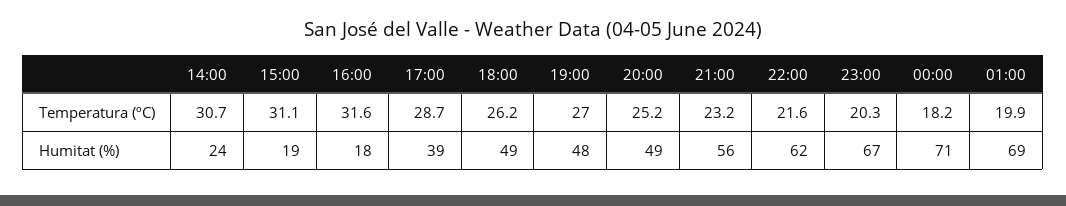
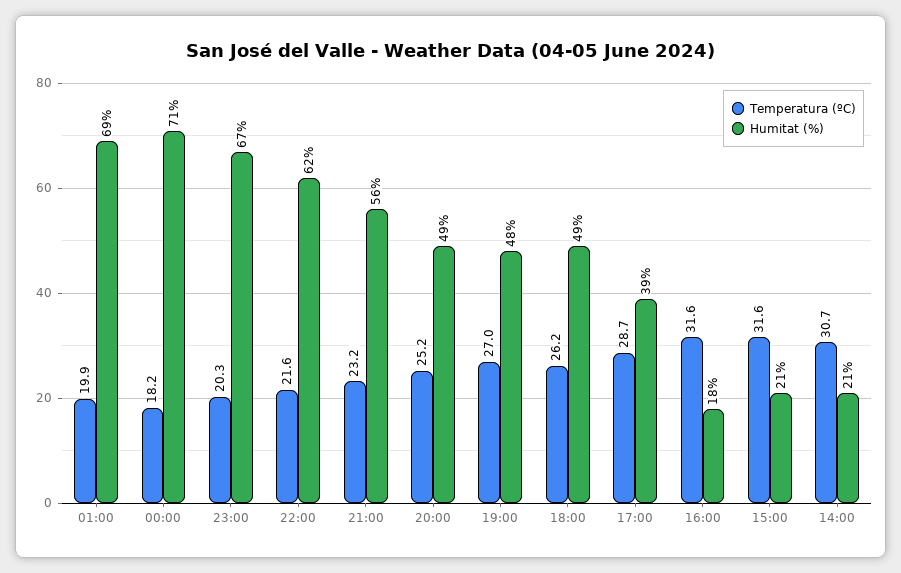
Temperatura (ºC), 15:00: 31.1 -> 31.6
Humitat (%), 14:00: 24 -> 21
Humitat (%), 15:00: 19 -> 21

